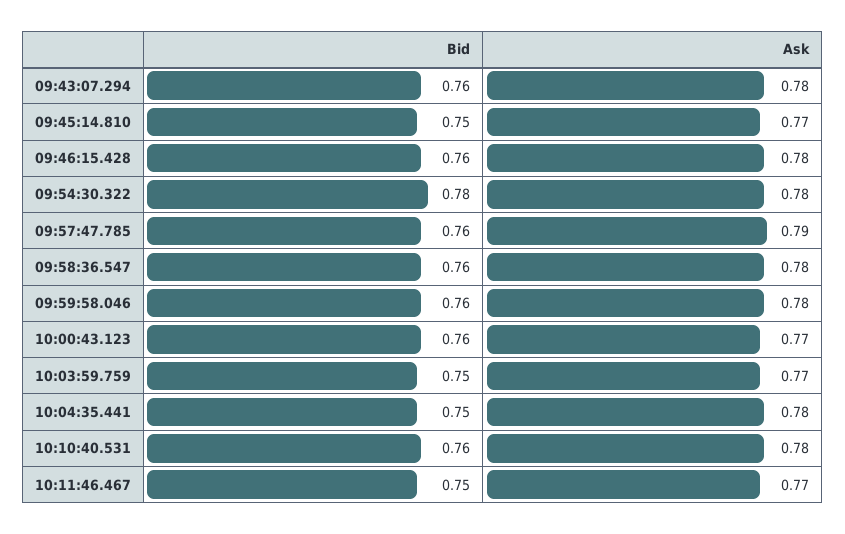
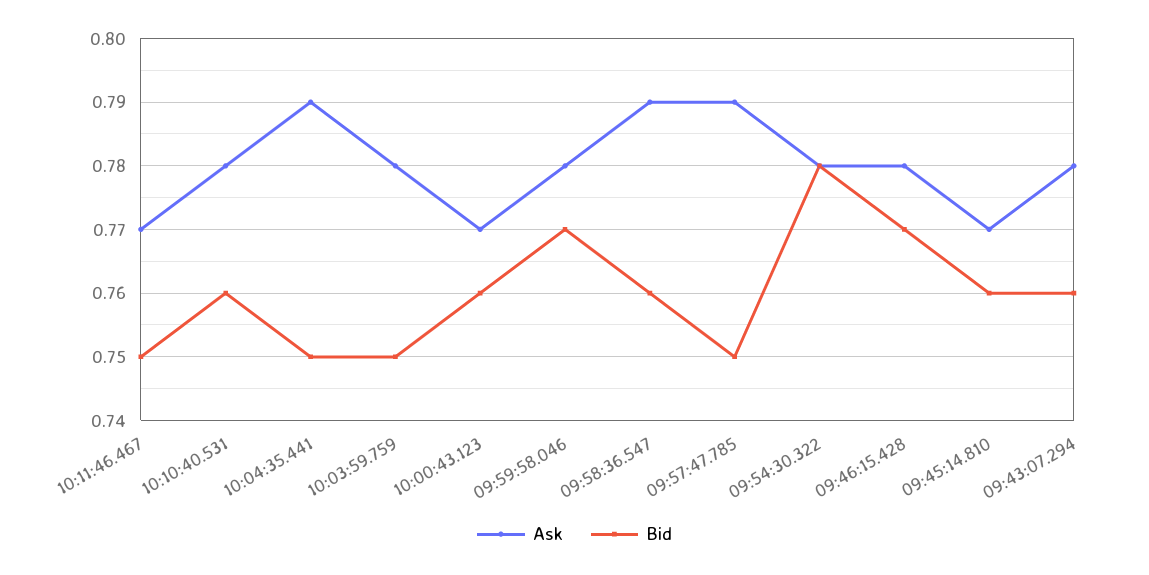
Bid, 09:45:14.810: 0.75 -> 0.76
Bid, 09:46:15.428: 0.76 -> 0.77
Bid, 09:57:47.785: 0.76 -> 0.75
Ask, 09:58:36.547: 0.78 -> 0.79
Bid, 09:59:58.046: 0.76 -> 0.77
Ask, 10:03:59.759: 0.77 -> 0.78
Ask, 10:04:35.441: 0.78 -> 0.79

